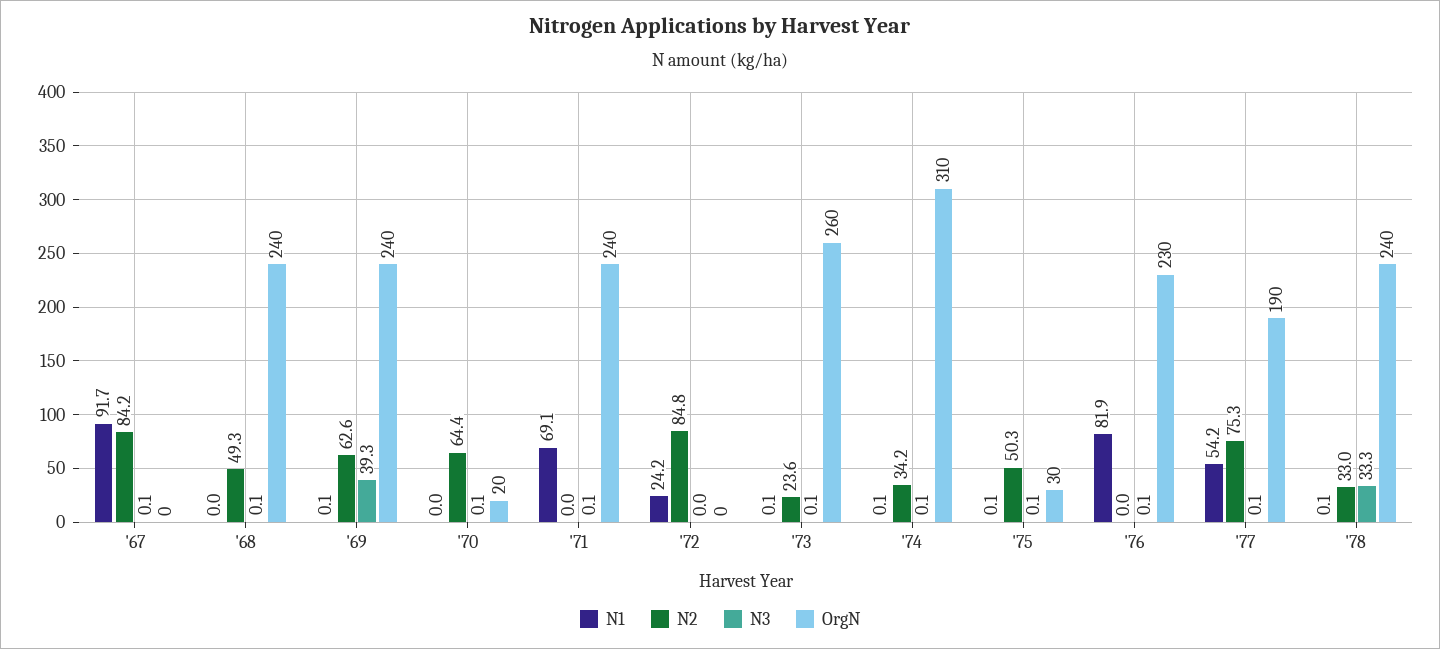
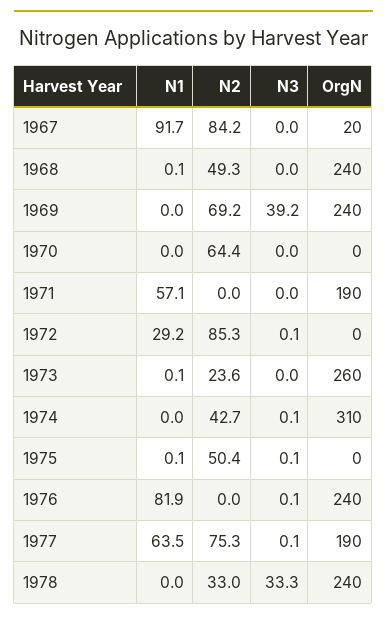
N3, '67: 0.1 -> 0
OrgN, '67: 0 -> 20
N1, '68: 0 -> 0.1
N3, '68: 0.1 -> 0
N1, '69: 0.1 -> 0
N2, '69: 62.6 -> 69.2
N3, '69: 39.3 -> 39.2
N3, '70: 0.1 -> 0
OrgN, '70: 20 -> 0
N1, '71: 69.1 -> 57.1
N3, '71: 0.1 -> 0
OrgN, '71: 240 -> 190
N1, '72: 24.2 -> 29.2
N2, '72: 84.8 -> 85.3
N3, '72: 0 -> 0.1
N3, '73: 0.1 -> 0
N1, '74: 0.1 -> 0
N2, '74: 34.2 -> 42.7
N2, '75: 50.3 -> 50.4
OrgN, '75: 30 -> 0
OrgN, '76: 230 -> 240
N1, '77: 54.2 -> 63.5
N1, '78: 0.1 -> 0

